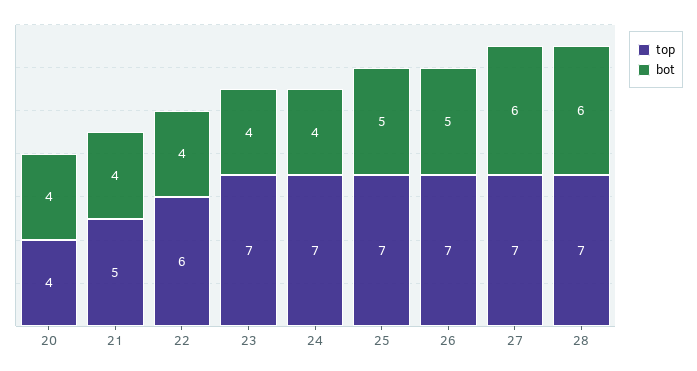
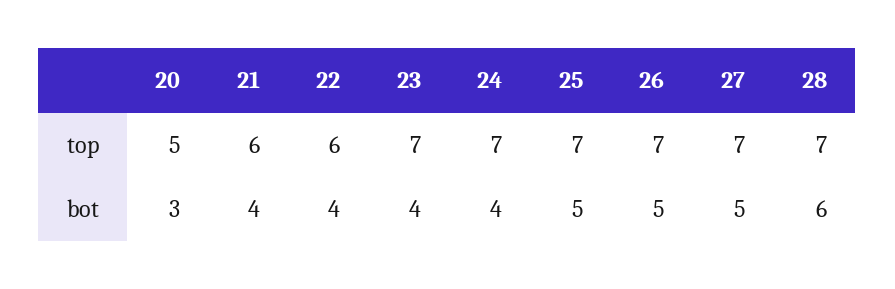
top, 20: 4 -> 5
bot, 20: 4 -> 3
top, 21: 5 -> 6
bot, 27: 6 -> 5

